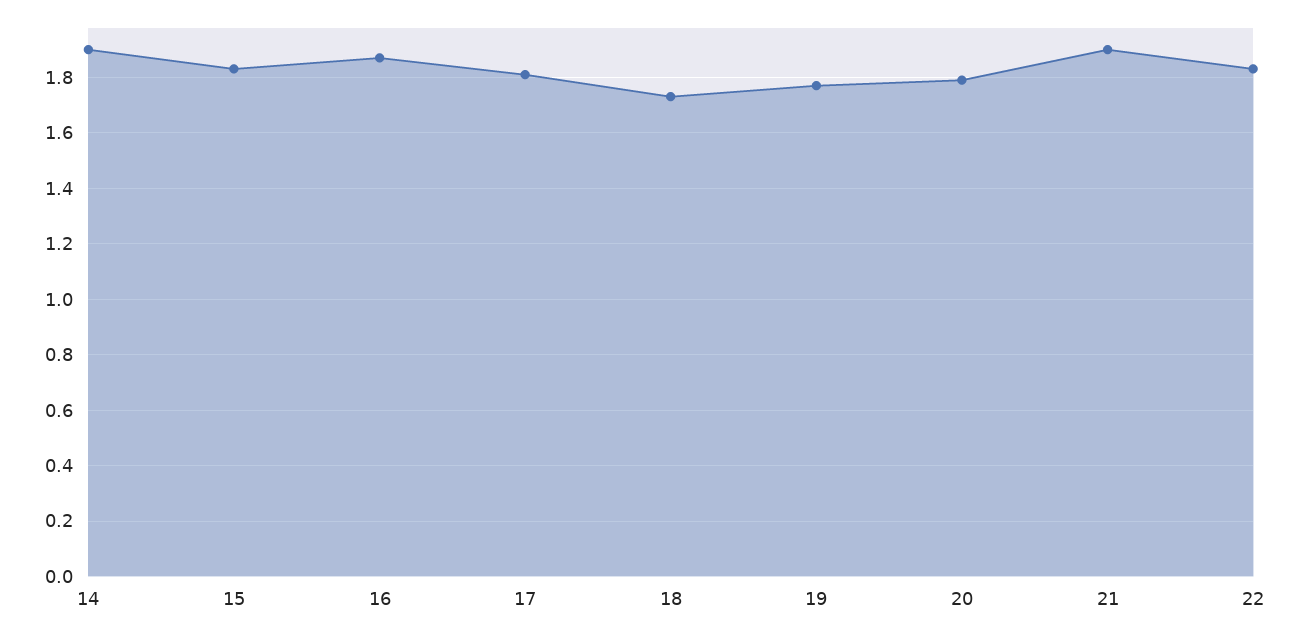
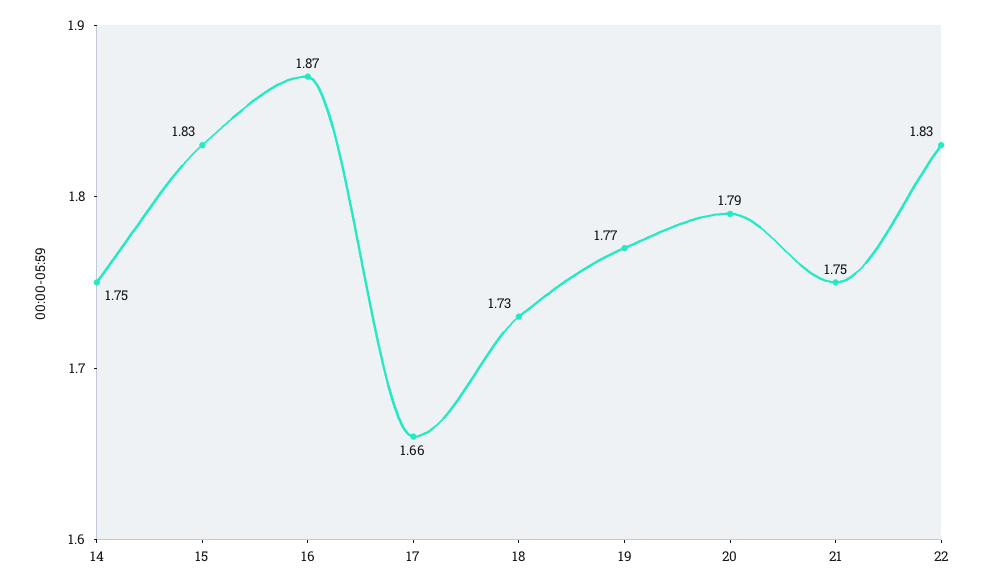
14: 1.9 -> 1.75
17: 1.8 -> 1.66
21: 1.9 -> 1.75

